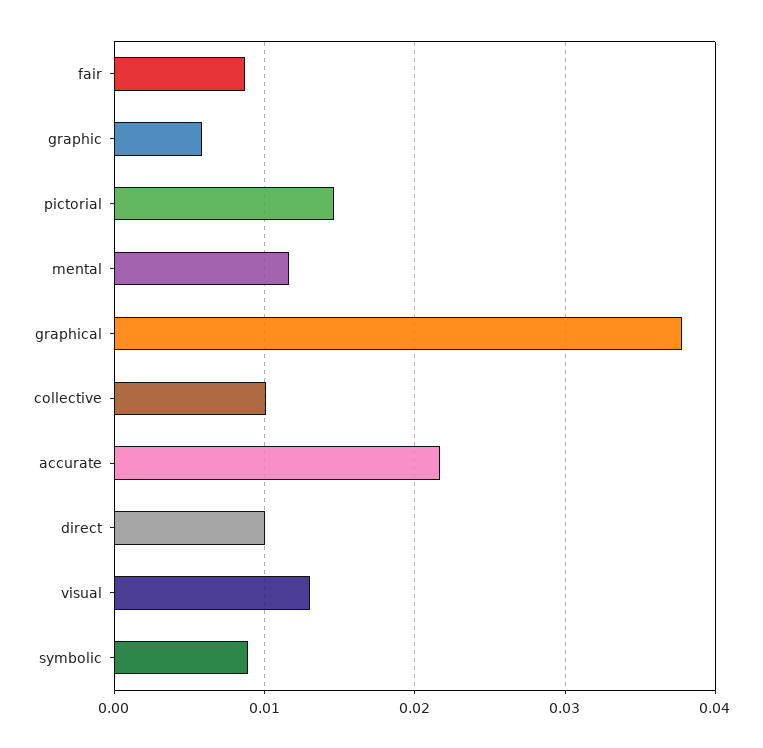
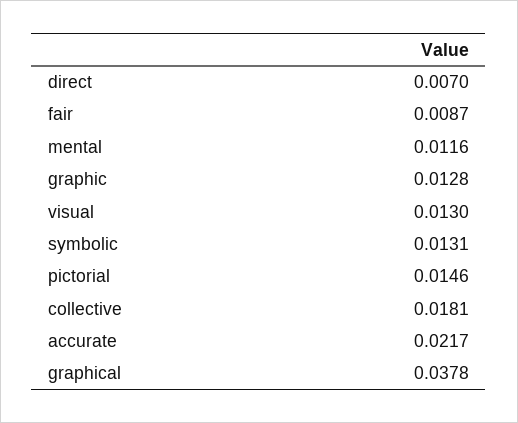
graphic: 0.006 -> 0.0128
collective: 0.01 -> 0.0181
direct: 0.01 -> 0.007
symbolic: 0.009 -> 0.0131

